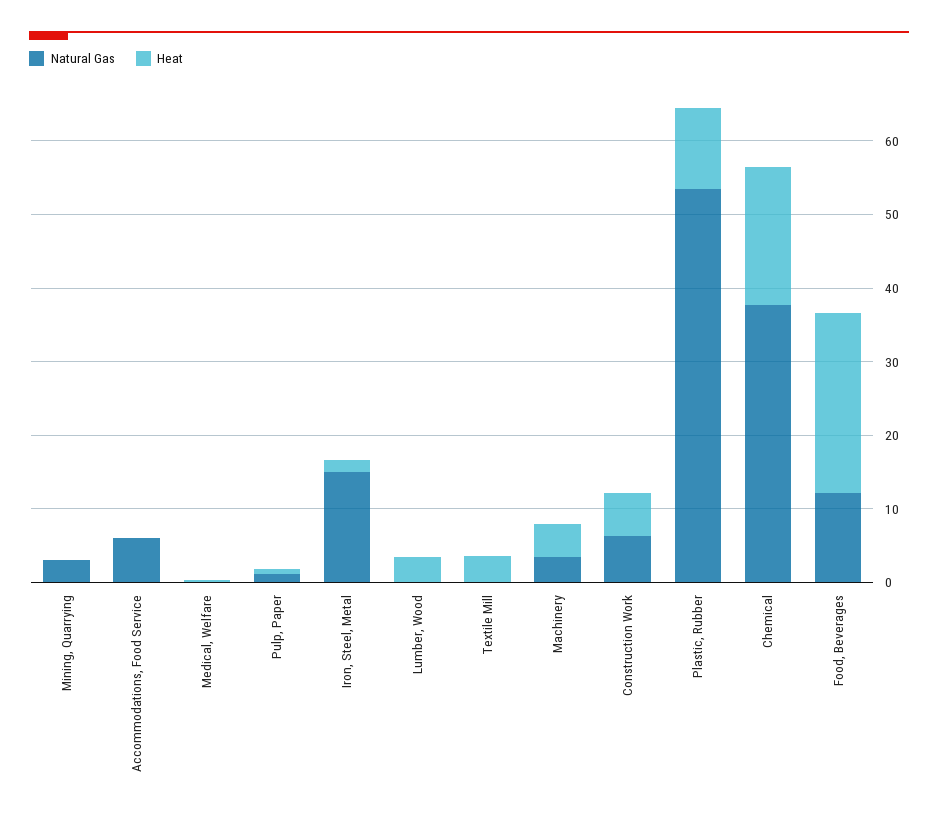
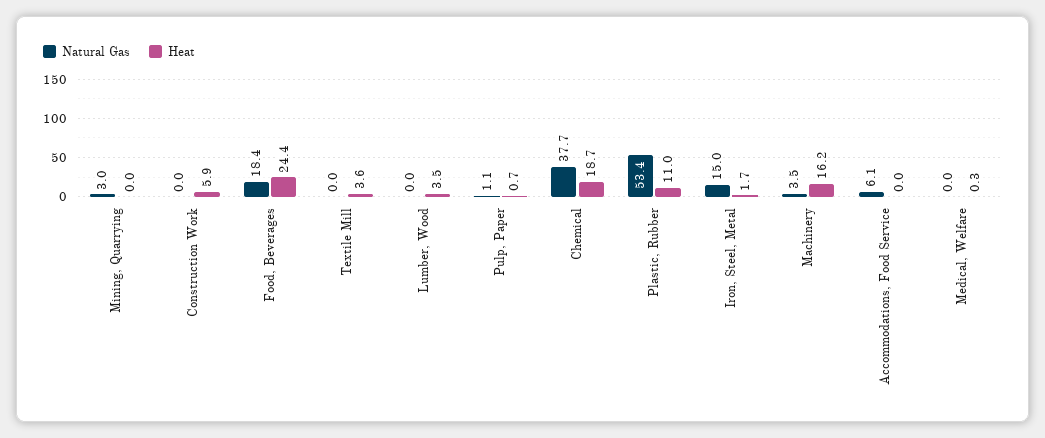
Heat, Machinery: 4 -> 16.2
Natural Gas, Construction Work: 6 -> 0
Natural Gas, Food, Beverages: 12 -> 18.4

